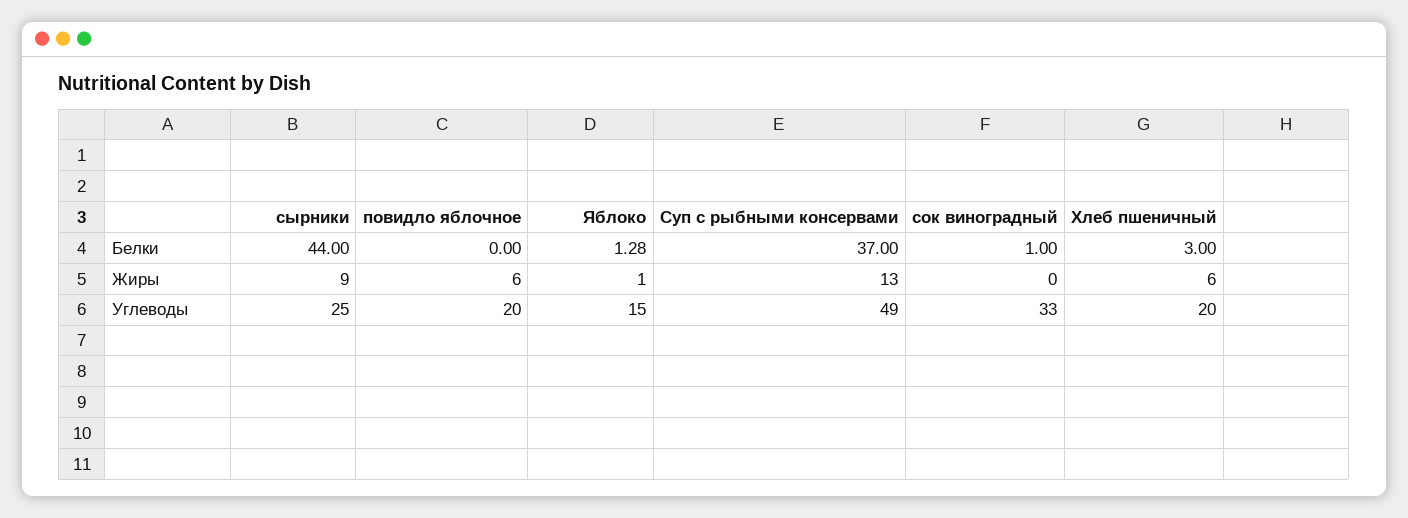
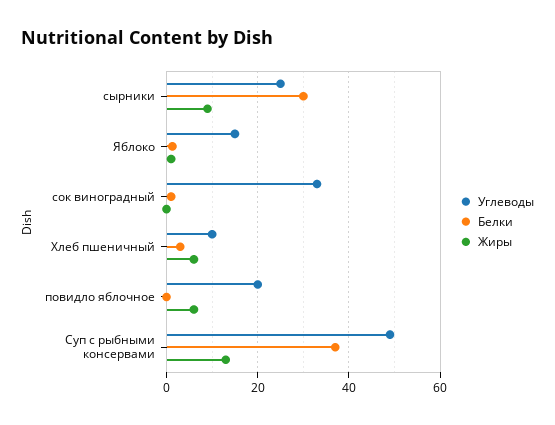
Белки, сырники: 44 -> 30
Углеводы, Хлеб пшеничный: 20 -> 10

